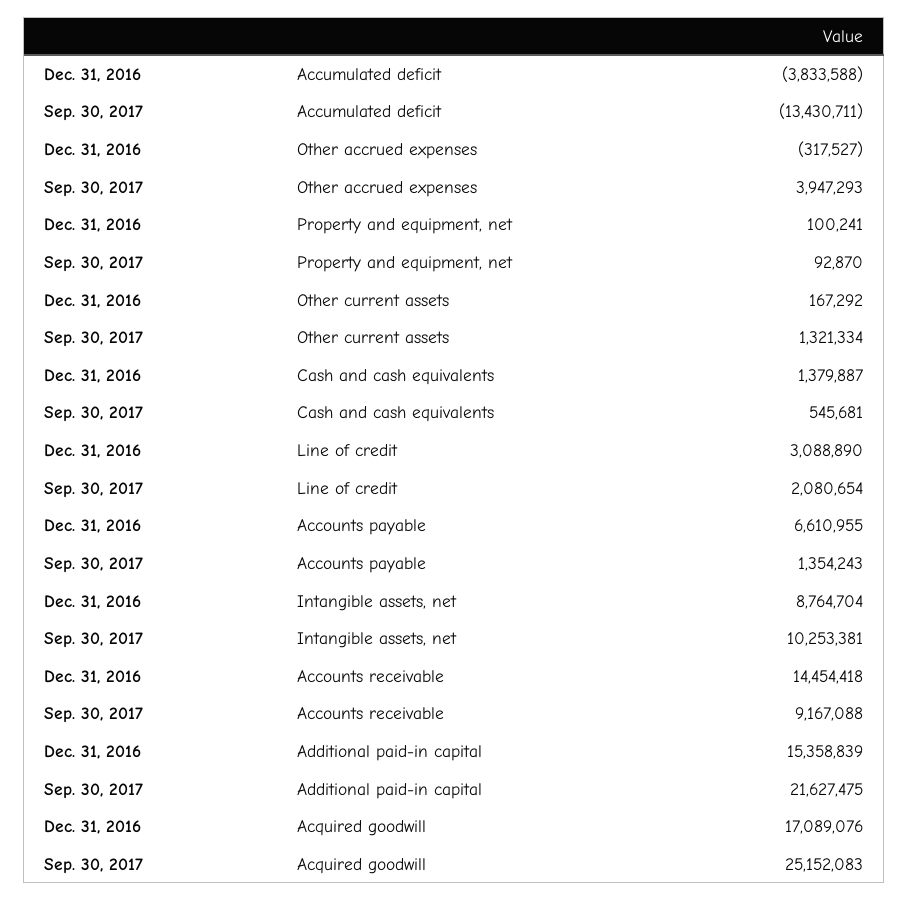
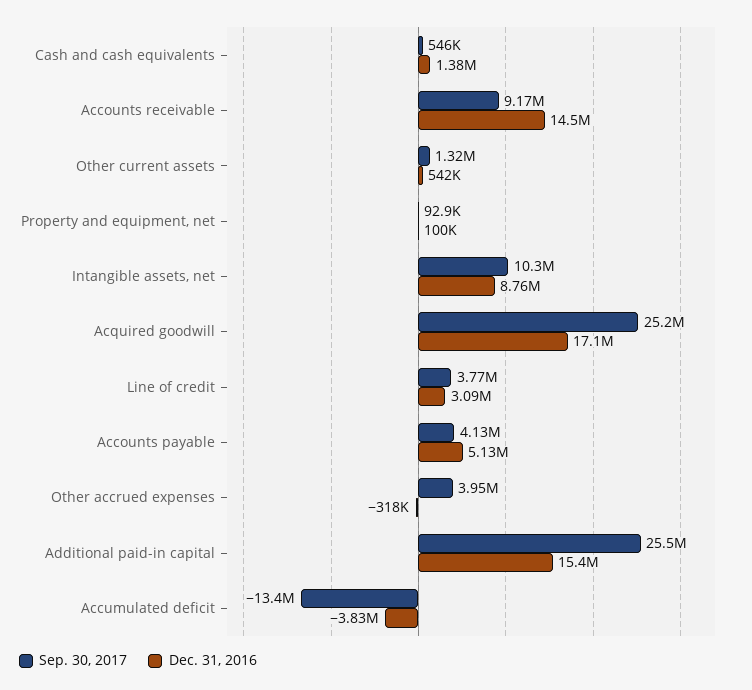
Dec. 31, 2016, Other current assets: 167292 -> 542000
Sep. 30, 2017, Line of credit: 2080654 -> 3770000
Dec. 31, 2016, Accounts payable: 6610955 -> 5130000
Sep. 30, 2017, Accounts payable: 1354243 -> 4130000
Sep. 30, 2017, Additional paid-in capital: 21627475 -> 25500000

